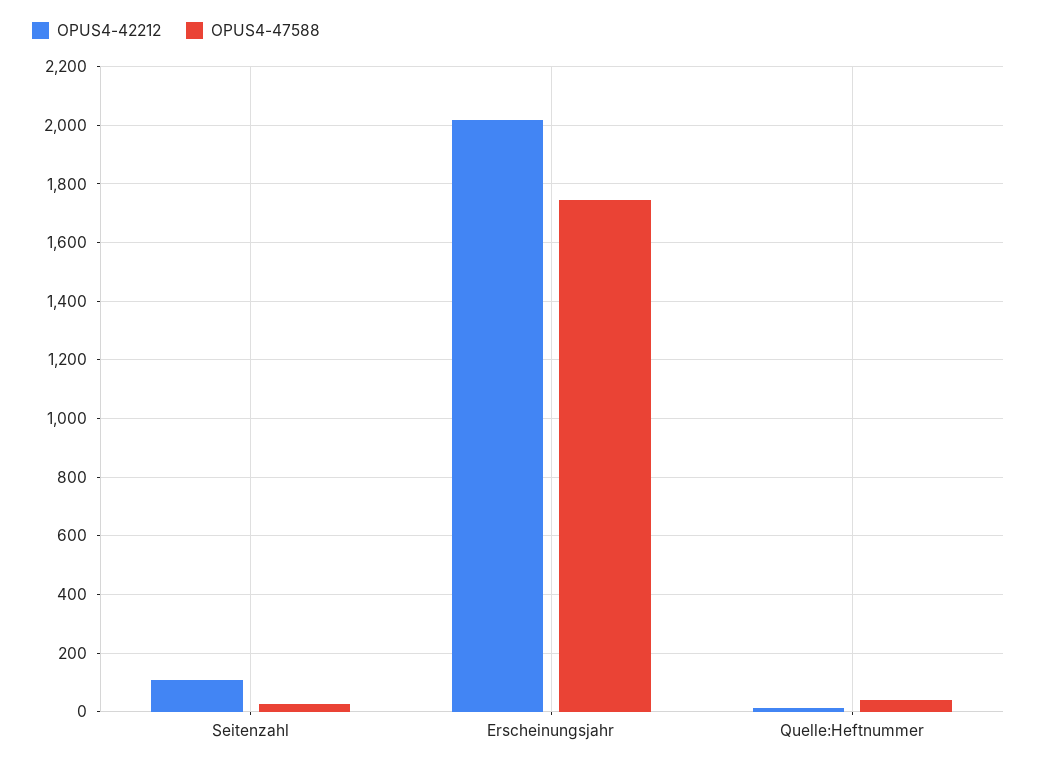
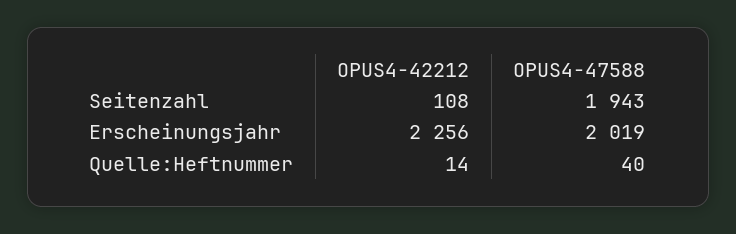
OPUS4-47588, Seitenzahl: 25 -> 1943
OPUS4-42212, Erscheinungsjahr: 2025 -> 2256
OPUS4-47588, Erscheinungsjahr: 1750 -> 2019

